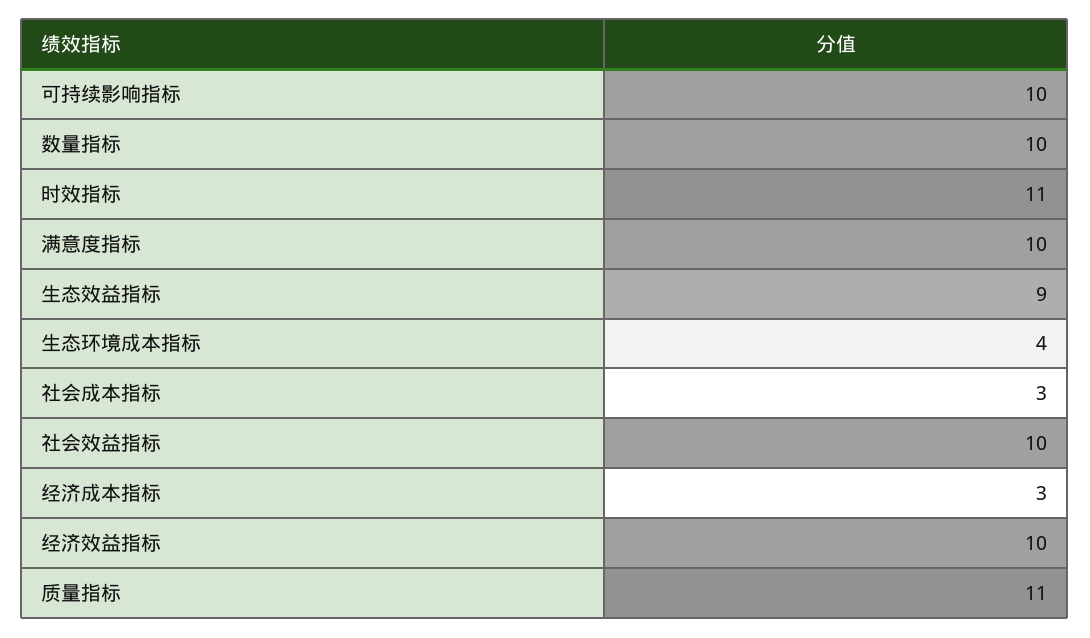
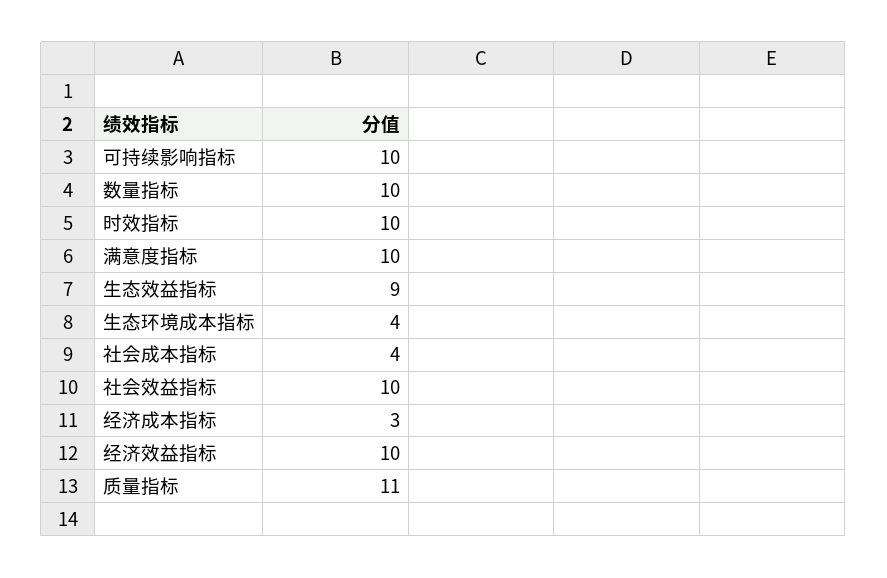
时效指标: 11 -> 10
社会成本指标: 3 -> 4

